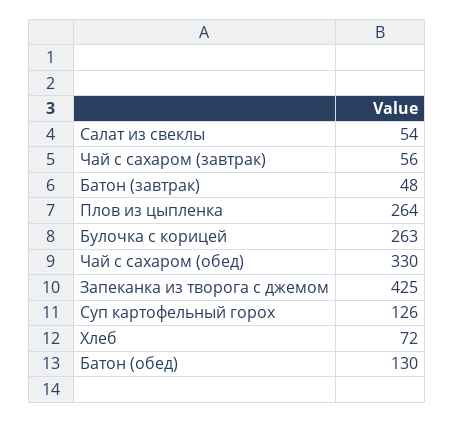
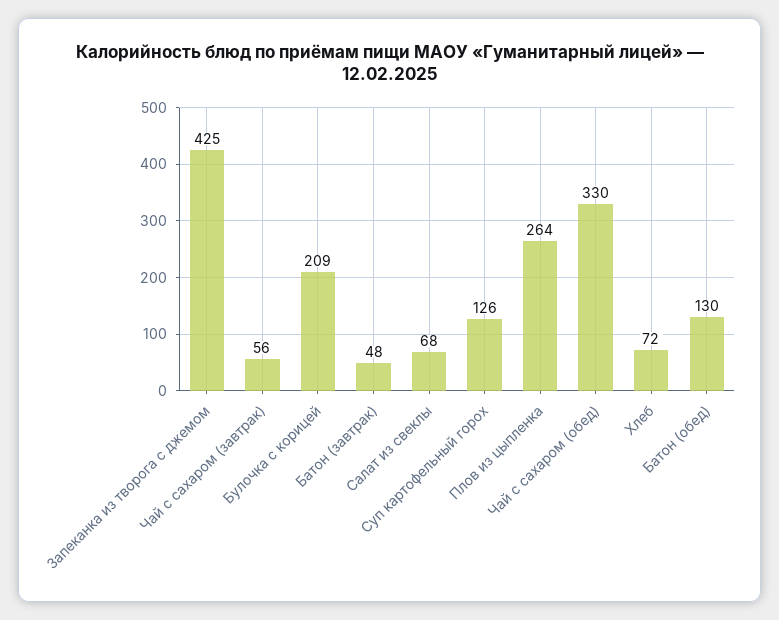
Салат из свеклы: 54 -> 68
Булочка с корицей: 263 -> 209

